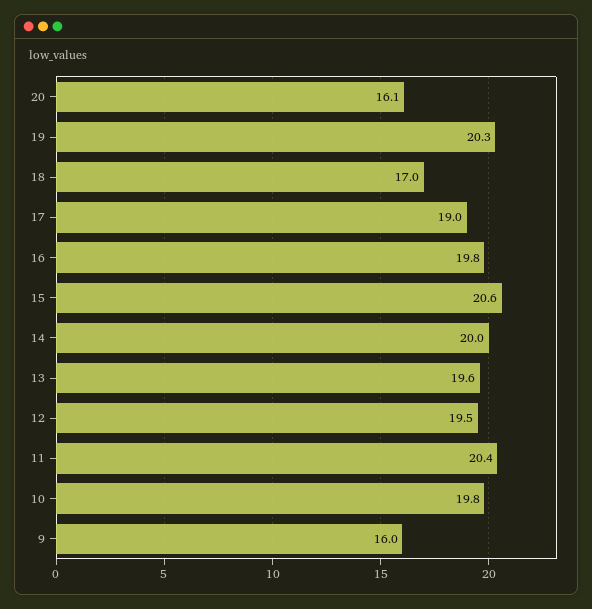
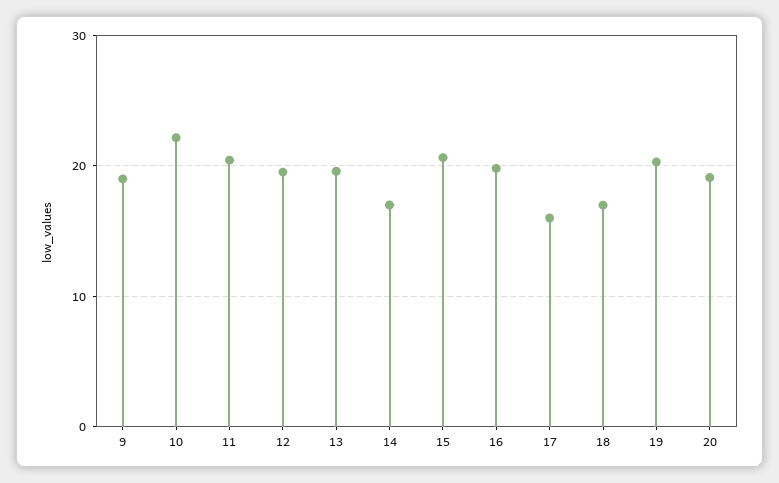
20: 16.1 -> 19
17: 19 -> 16
14: 20 -> 17
10: 19.8 -> 22
9: 16 -> 19

